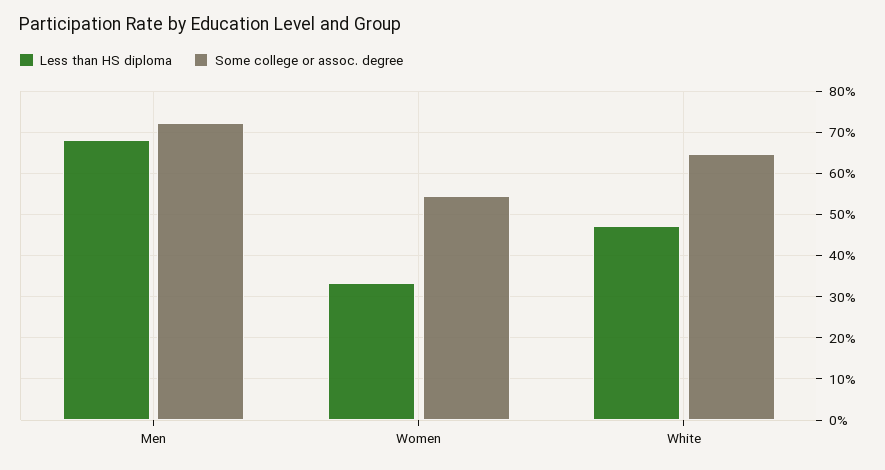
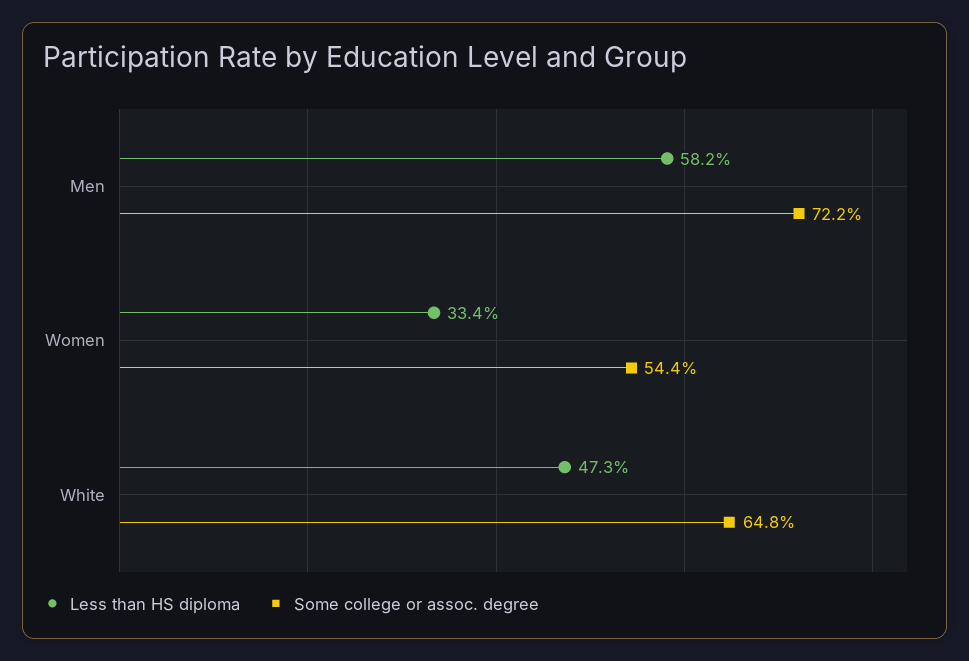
Less than HS diploma, Men: 68 -> 58.2

